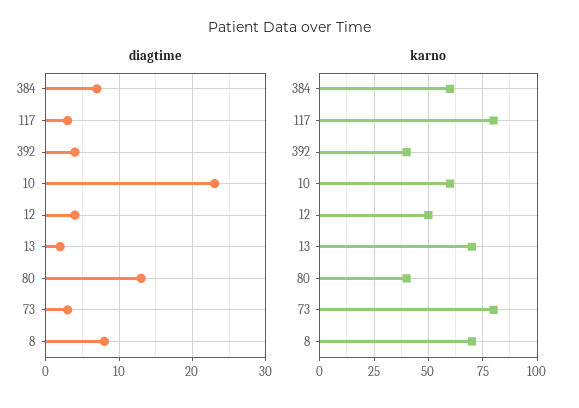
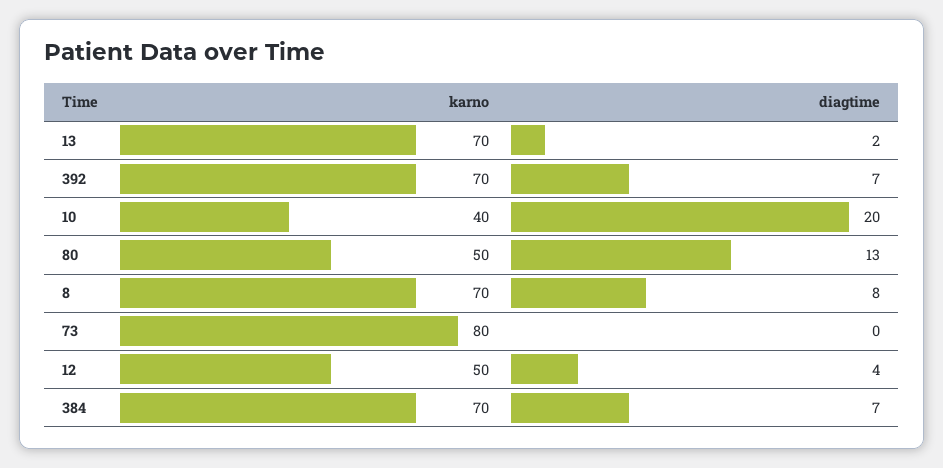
diagtime, 117: 3 -> none
diagtime, 392: 4 -> 7
diagtime, 10: 23 -> 20
diagtime, 73: 3 -> 0
karno, 384: 60 -> 70
karno, 117: 80 -> none
karno, 392: 40 -> 70
karno, 10: 60 -> 40
karno, 80: 40 -> 50

